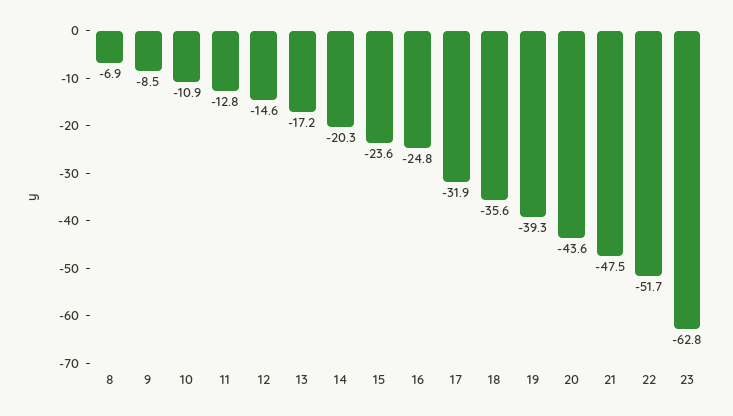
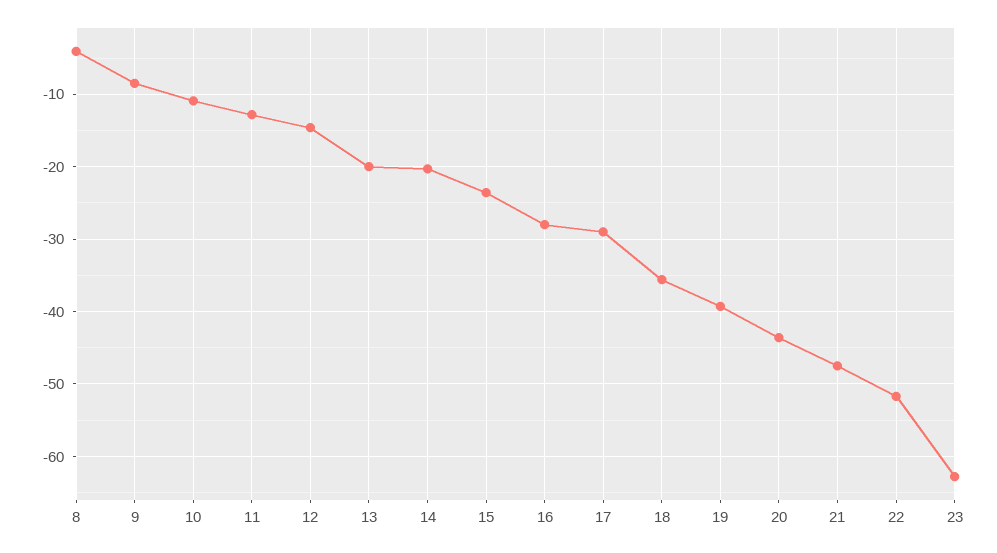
8: -6.9 -> -4
13: -17.2 -> -20
16: -24.8 -> -28
17: -31.9 -> -29

